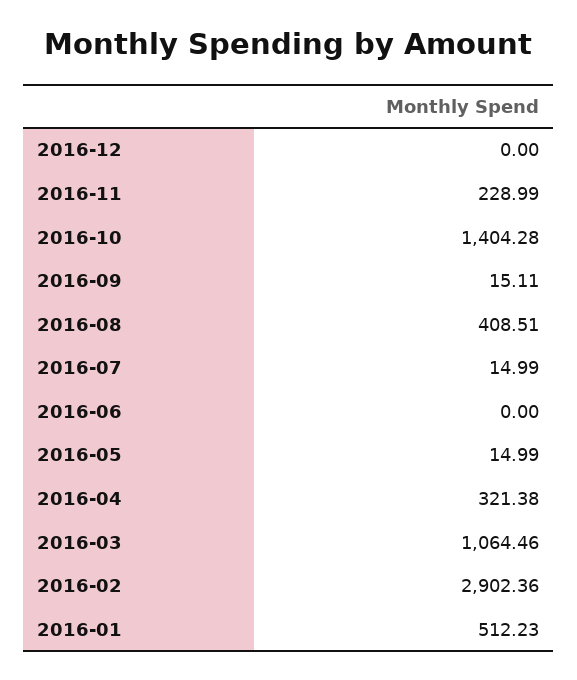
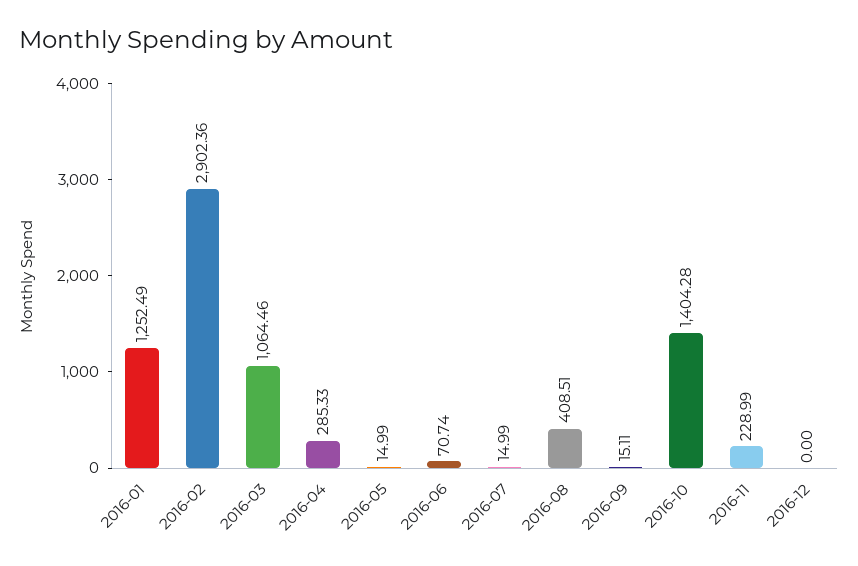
2016-06: 0 -> 70.74
2016-04: 321.38 -> 285.33
2016-01: 512.23 -> 1252.49

